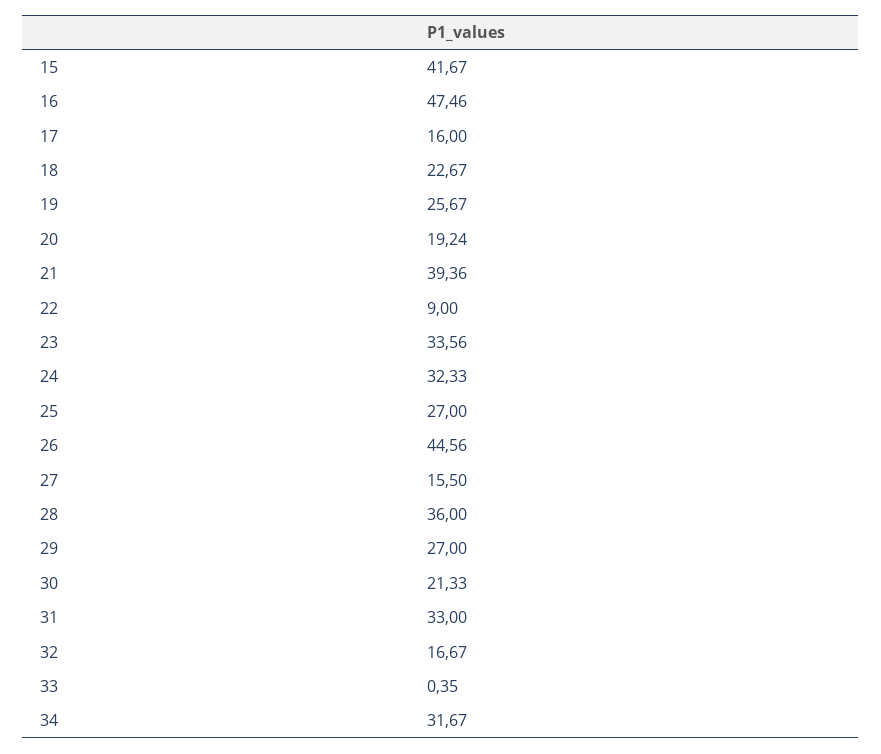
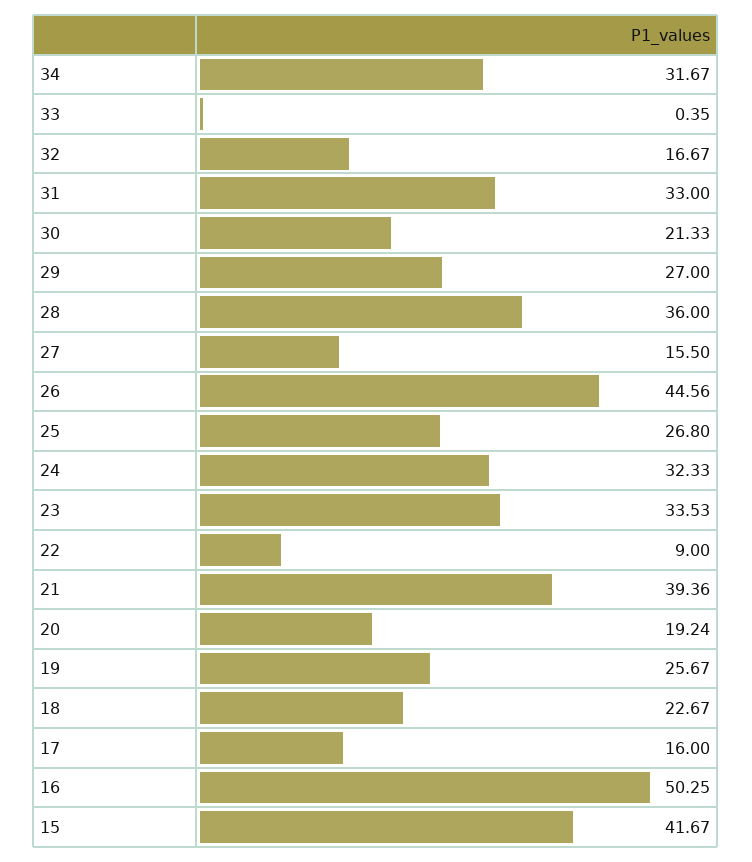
16: 47.46 -> 50.25
23: 33.56 -> 33.53
25: 27 -> 26.8

